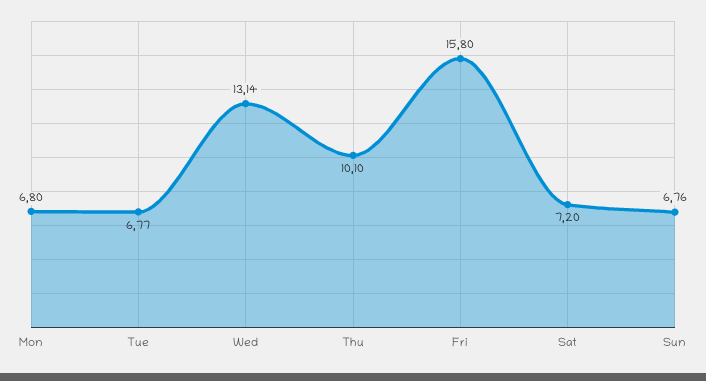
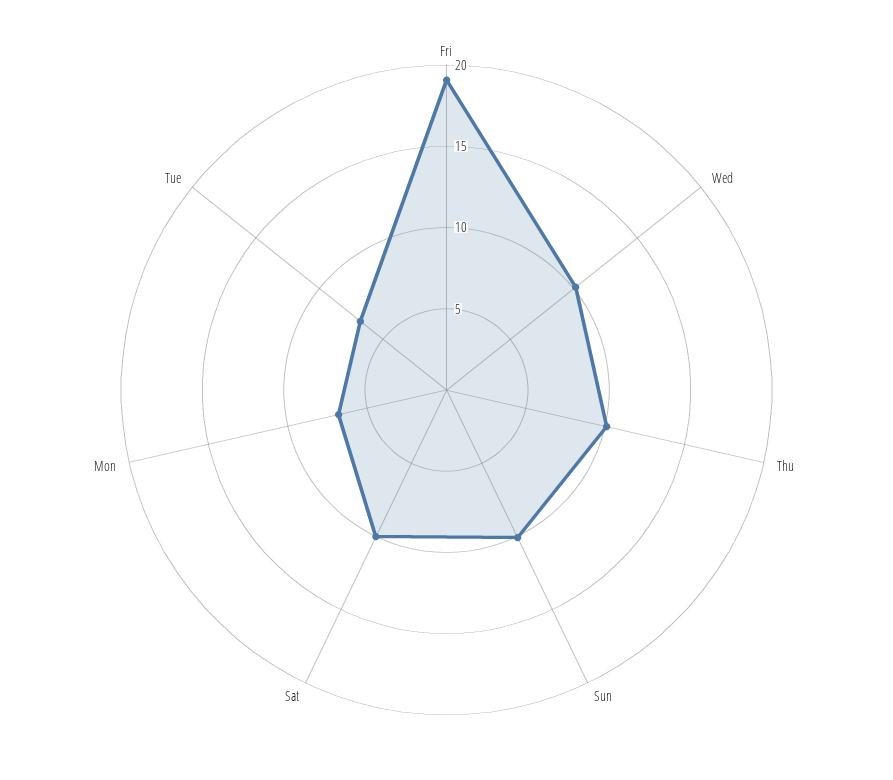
Wed: 13.14 -> 10
Fri: 15.8 -> 19
Sat: 7.2 -> 10
Sun: 6.76 -> 10

